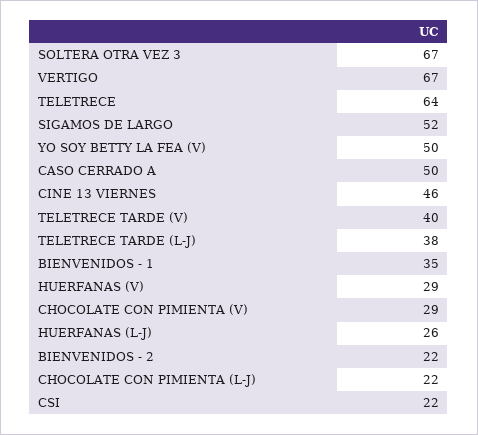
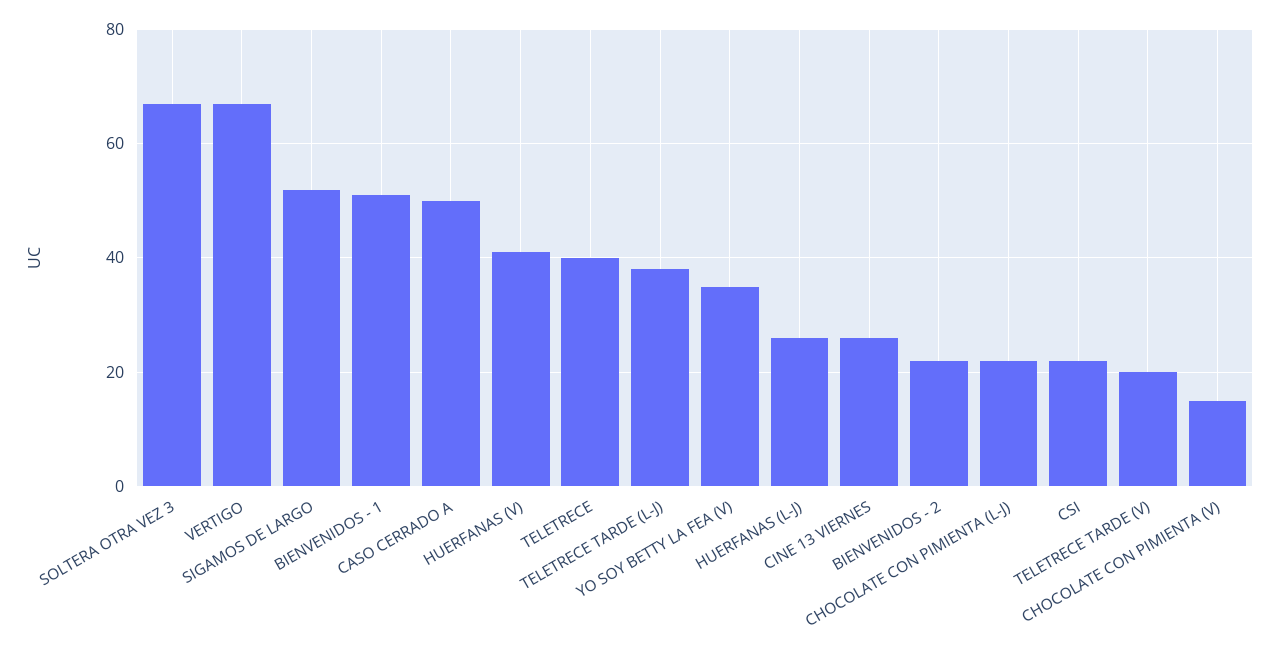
TELETRECE: 64 -> 40
YO SOY BETTY LA FEA (V): 50 -> 35
CINE 13 VIERNES: 46 -> 25
TELETRECE TARDE (V): 40 -> 20
BIENVENIDOS - 1: 35 -> 50
HUERFANAS (V): 29 -> 40
CHOCOLATE CON PIMIENTA (V): 29 -> 15

